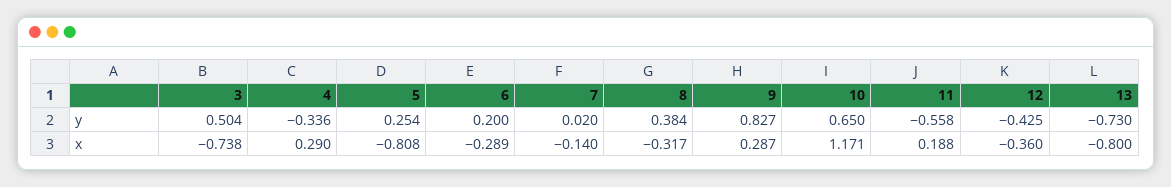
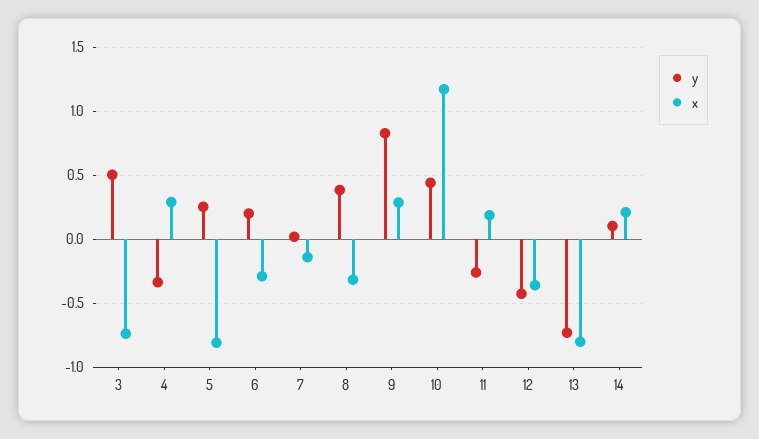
y, 10: 0.65 -> 0.45
y, 11: -0.558 -> -0.25
y, 14: none -> 0.1
x, 14: none -> 0.2

